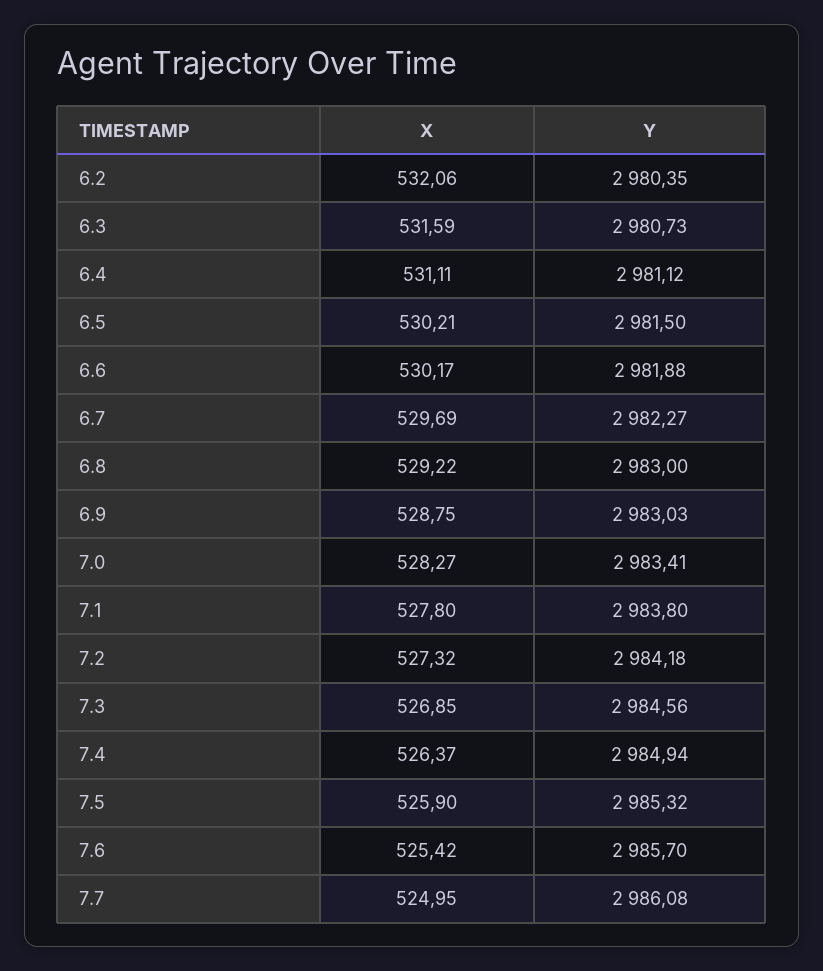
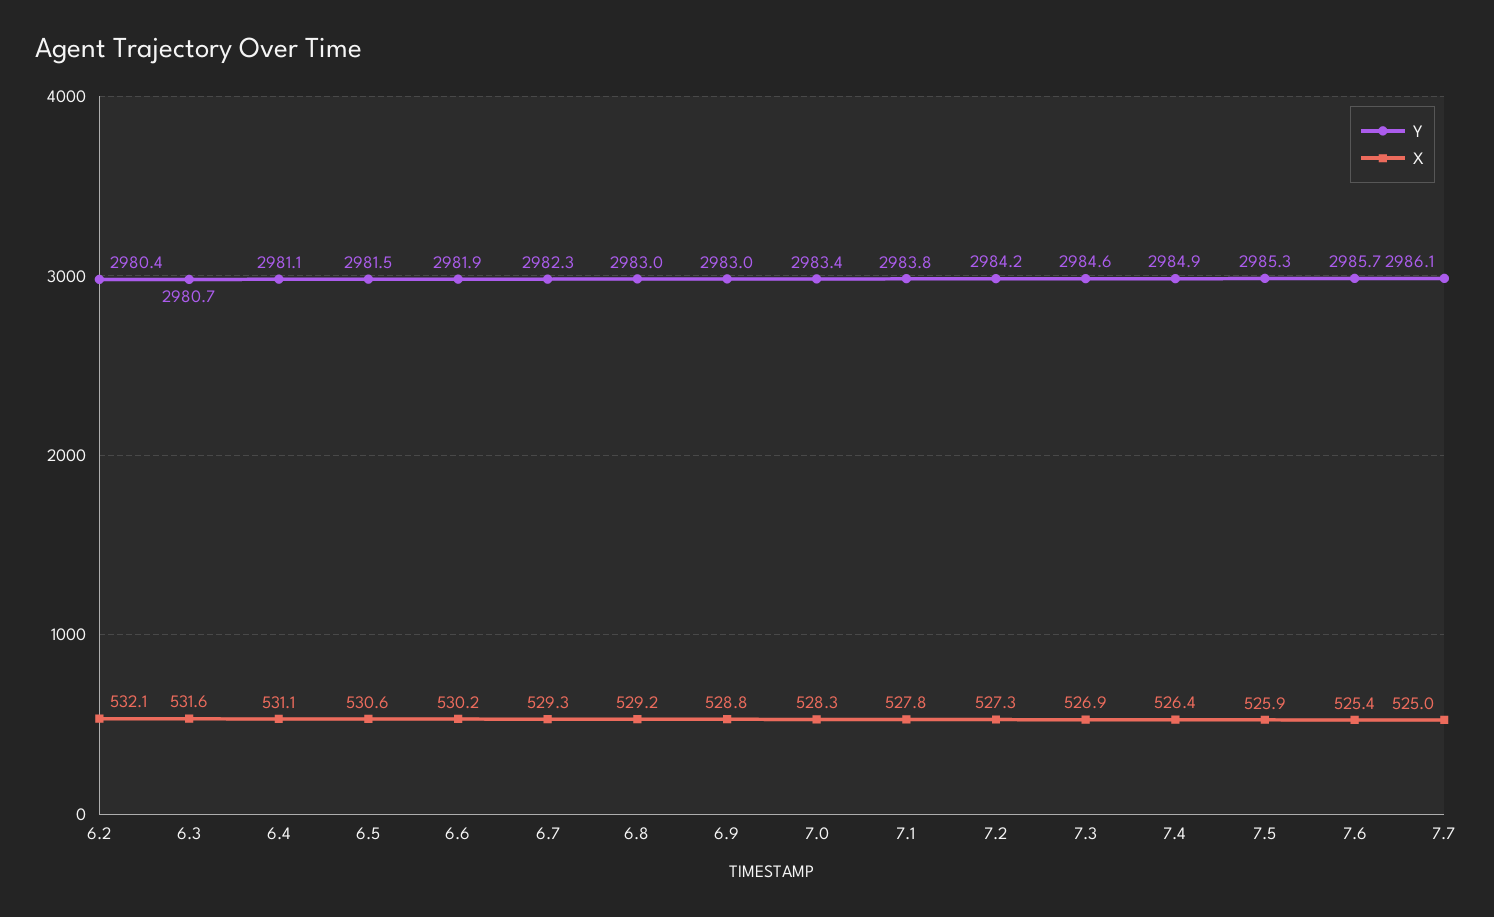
X, 6.5: 530.21 -> 530.6
X, 6.7: 529.69 -> 529.3

